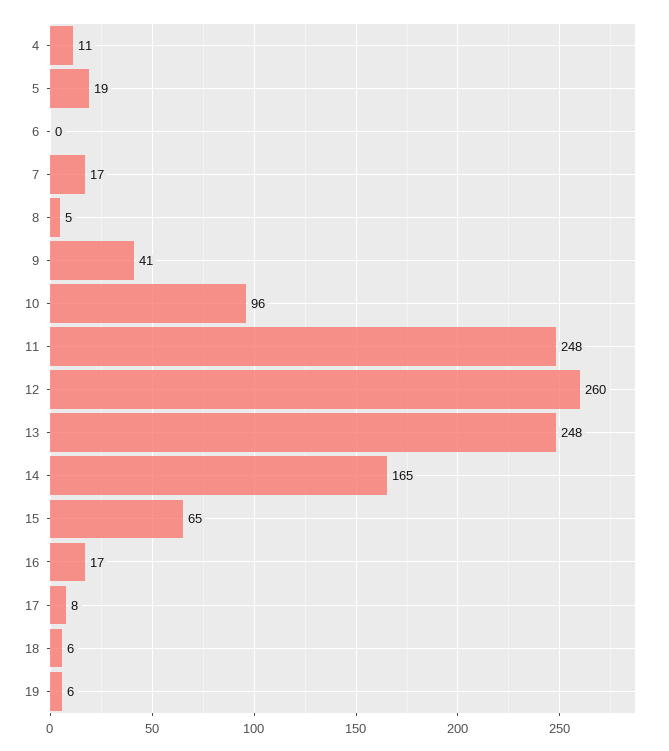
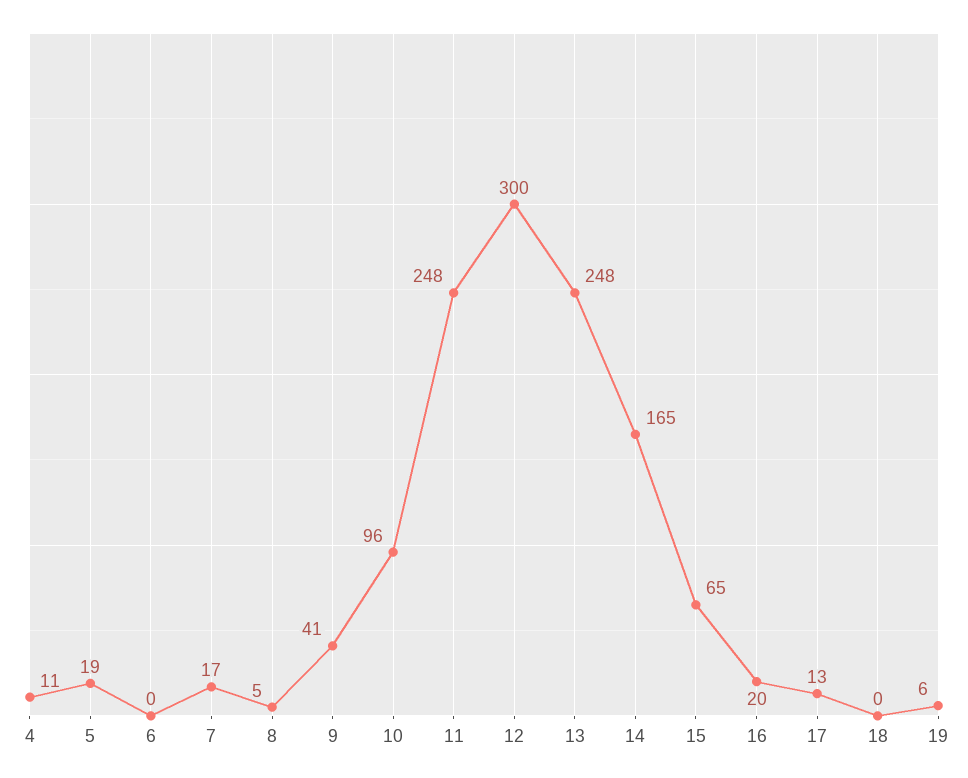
12: 260 -> 300
16: 17 -> 20
17: 8 -> 13
18: 6 -> 0

